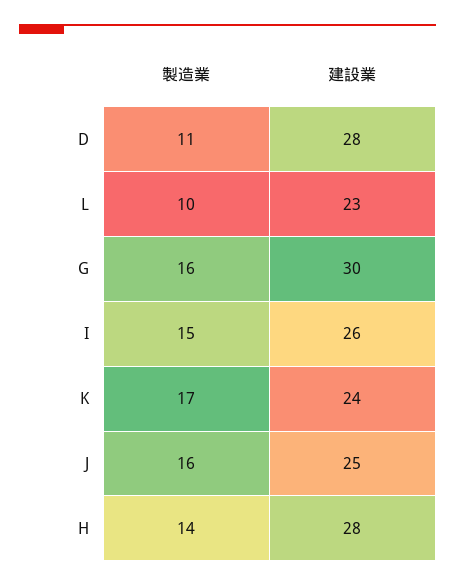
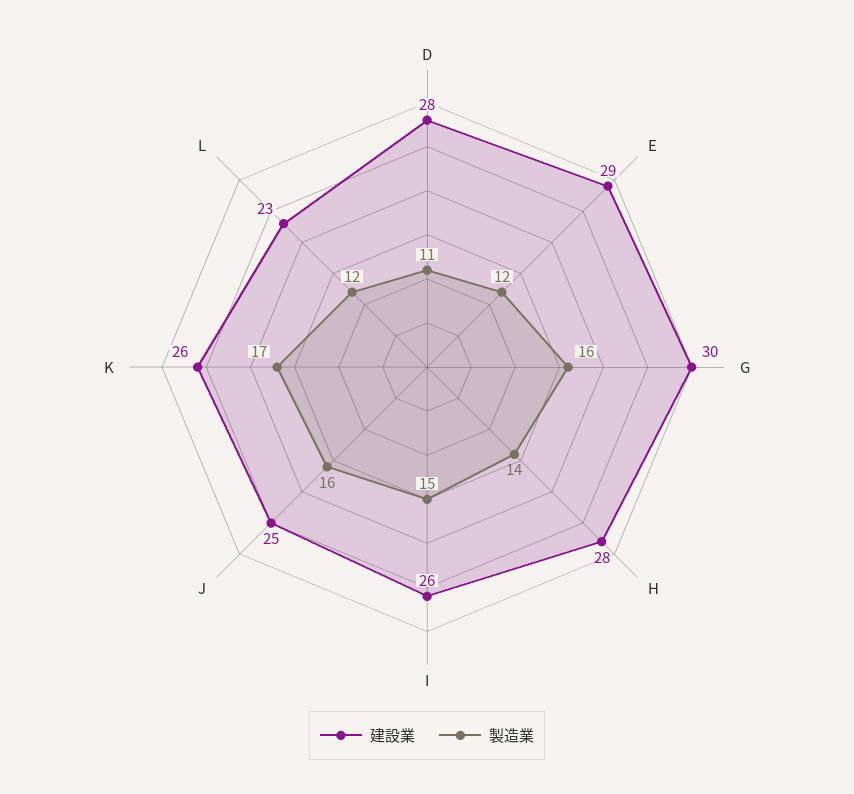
製造業, L: 10 -> 12
建設業, K: 24 -> 26
建設業, E: none -> 29
製造業, E: none -> 12

